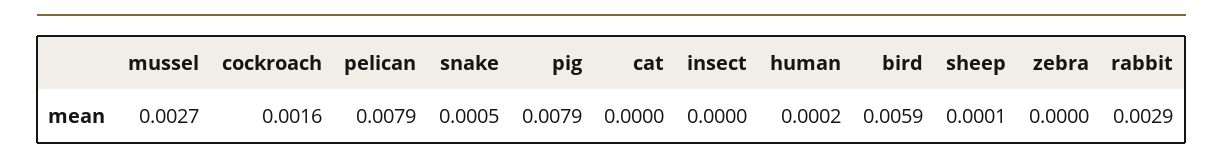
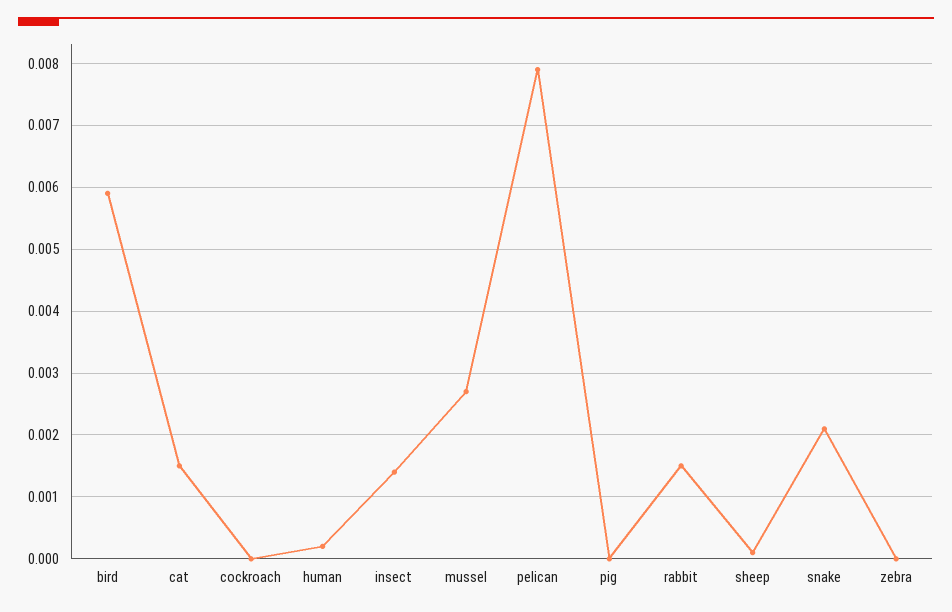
cockroach: 0.0016 -> 0
snake: 0.0005 -> 0.0021
pig: 0.0079 -> 0
cat: 0 -> 0.0015
insect: 0 -> 0.0014
rabbit: 0.0029 -> 0.0015

